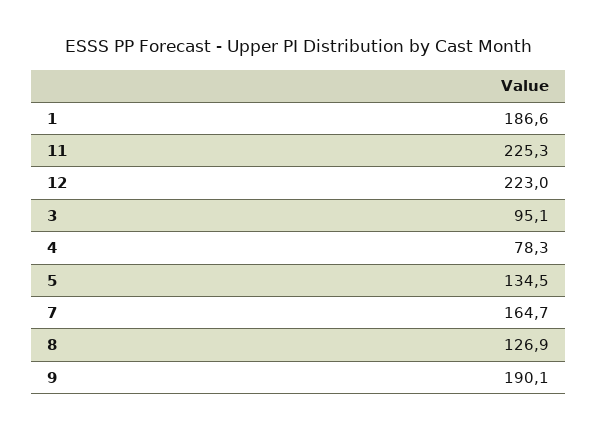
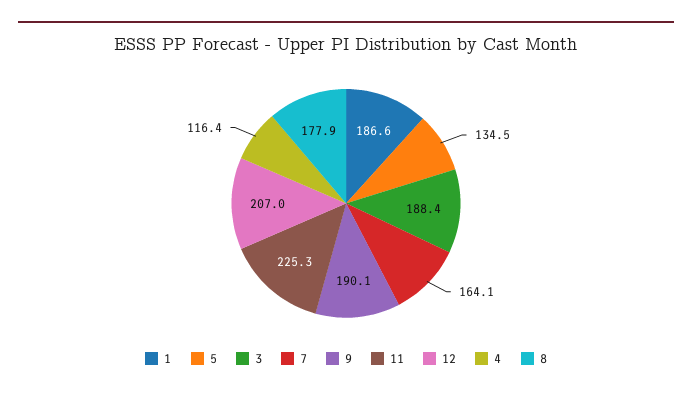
12: 223 -> 207
3: 95.1 -> 188.4
4: 78.3 -> 116.4
7: 164.7 -> 164.1
8: 126.9 -> 177.9

